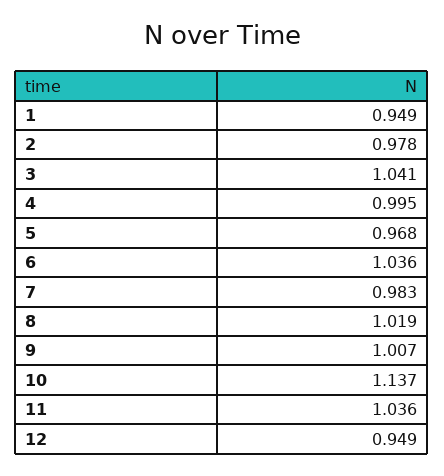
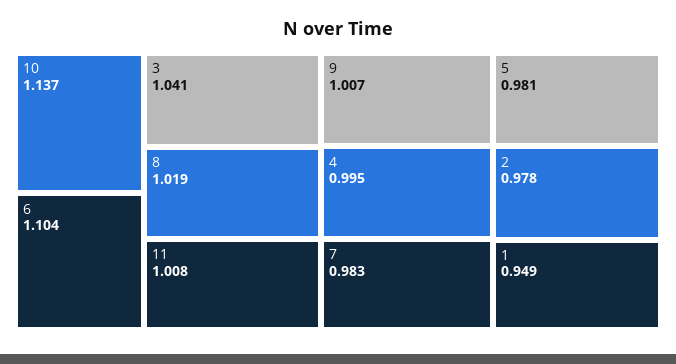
5: 0.968 -> 0.981
6: 1.036 -> 1.104
11: 1.036 -> 1.008
12: 0.949 -> none

